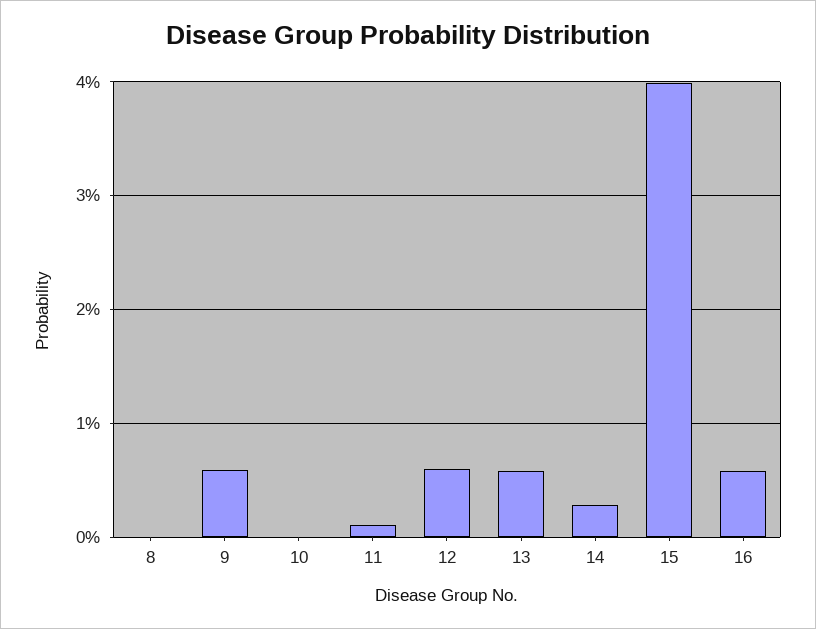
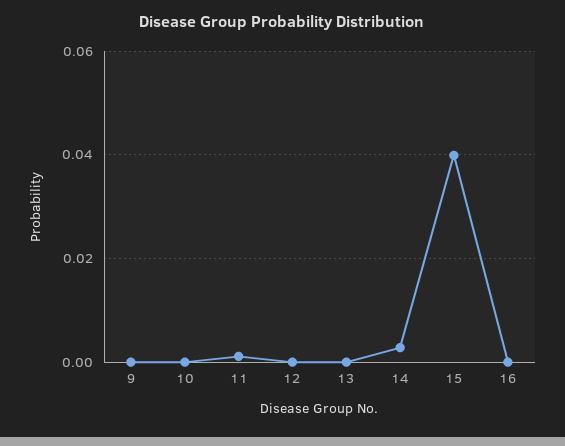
8: 0 -> none
9: 0.006 -> 0
12: 0.006 -> 0
13: 0.006 -> 0
16: 0.006 -> 0

